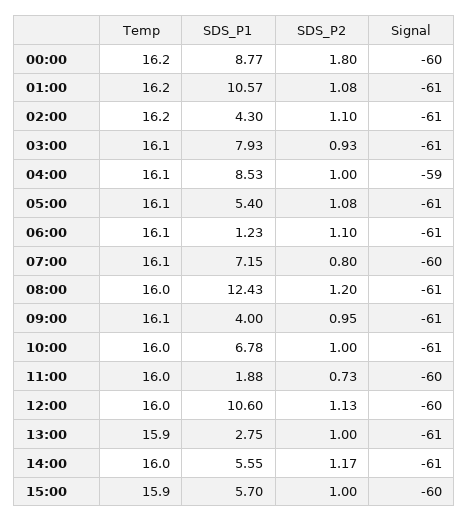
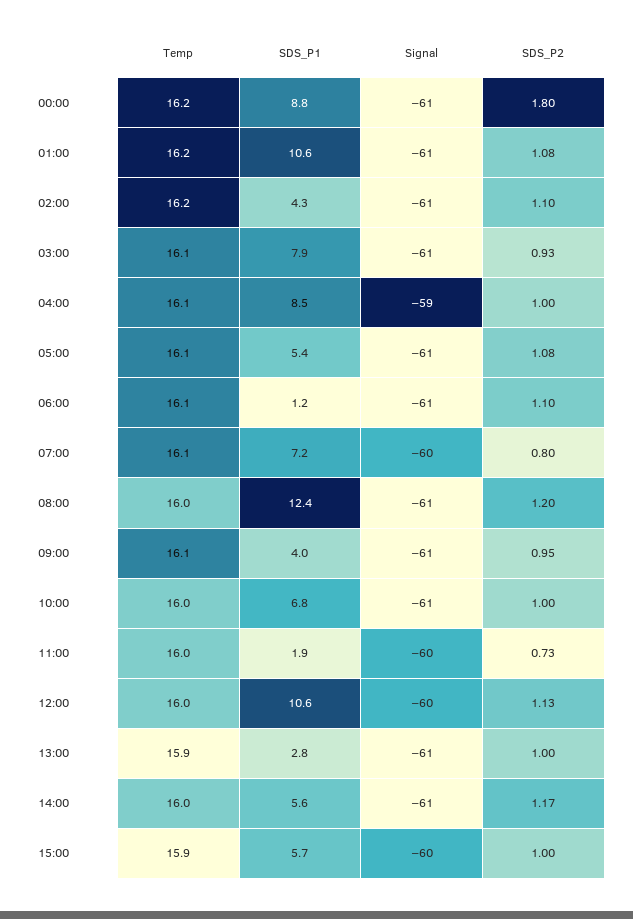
Signal, 00:00: -60 -> -61

